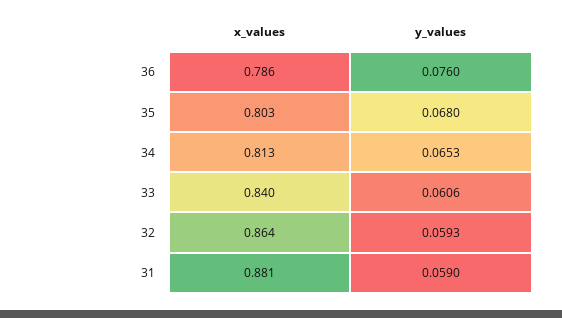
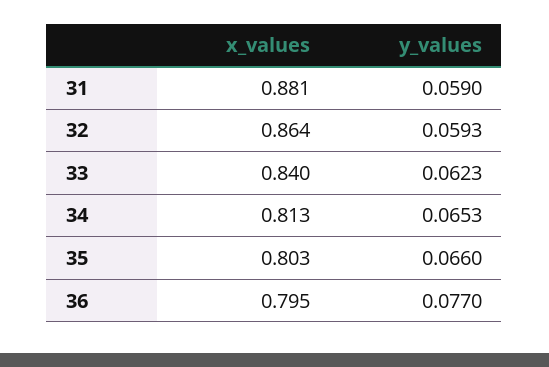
x_values, 36: 0.786 -> 0.795
y_values, 36: 0.076 -> 0.077
y_values, 35: 0.068 -> 0.066
y_values, 33: 0.0606 -> 0.0623

